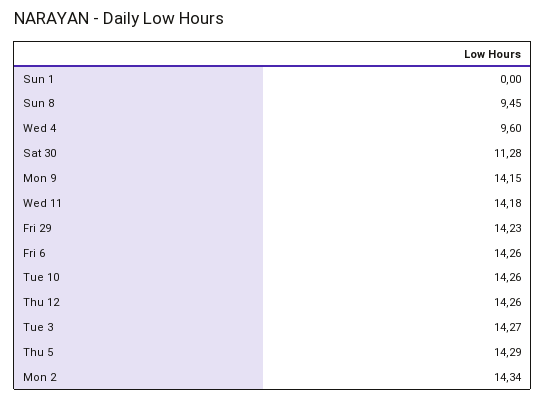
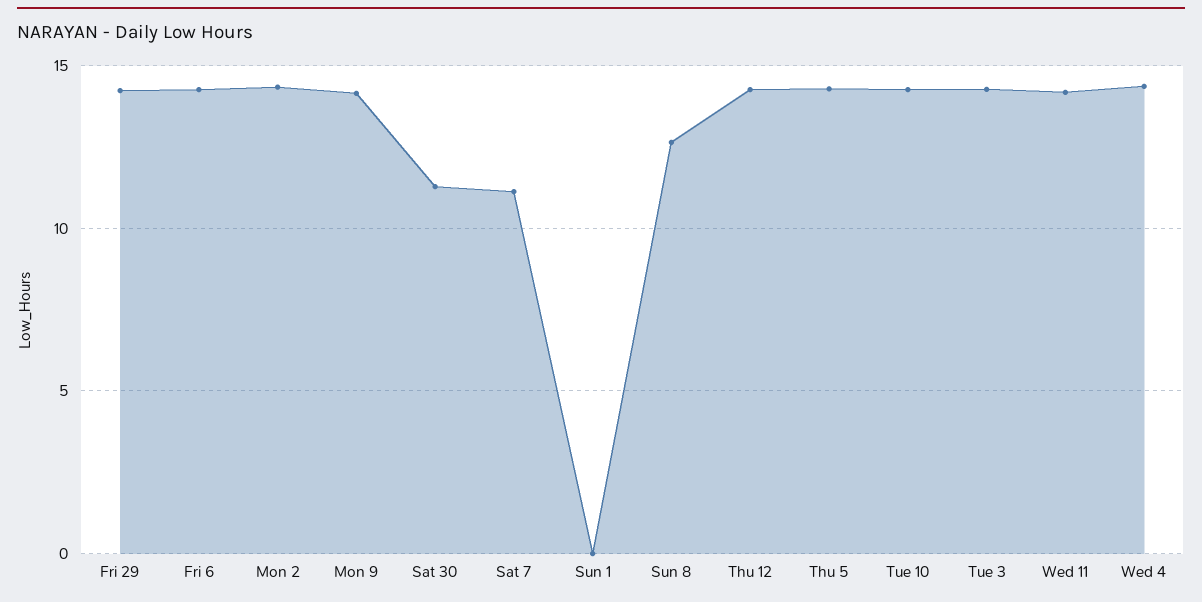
Sun 8: 9.45 -> 12.5
Wed 4: 9.6 -> 14.5
Sat 7: none -> 11

